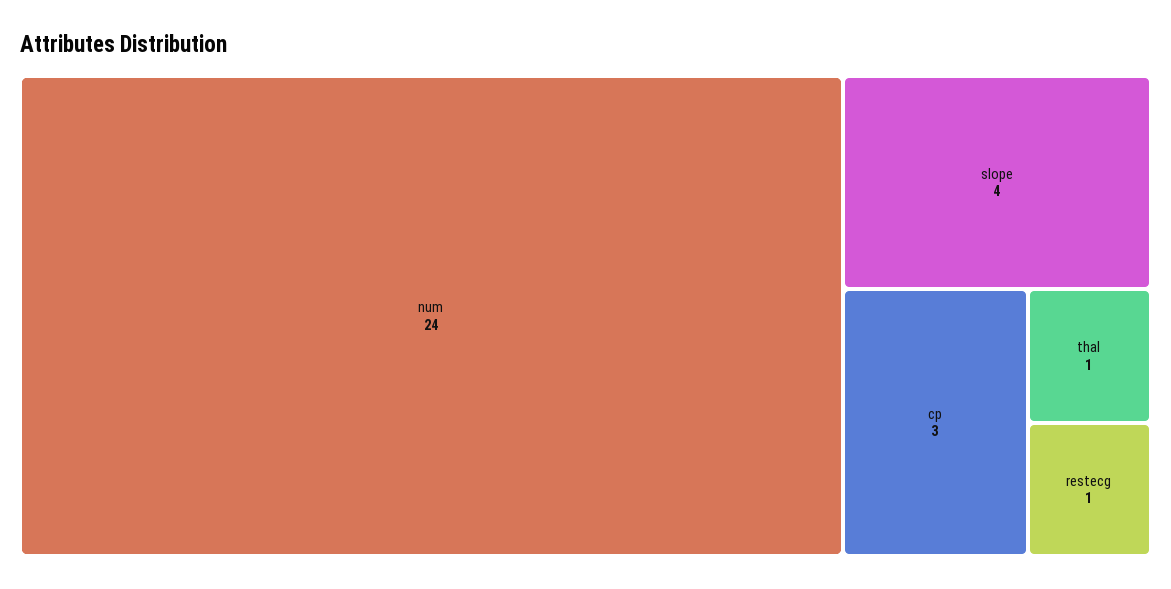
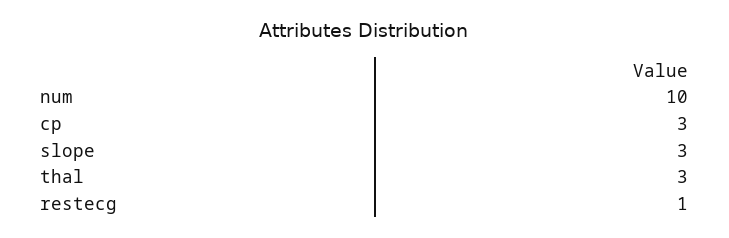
num: 24 -> 10
slope: 4 -> 3
thal: 1 -> 3

